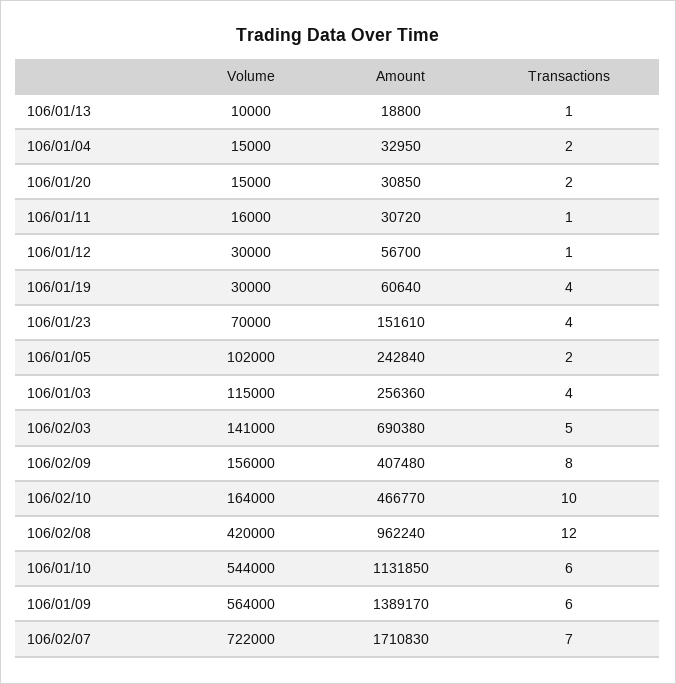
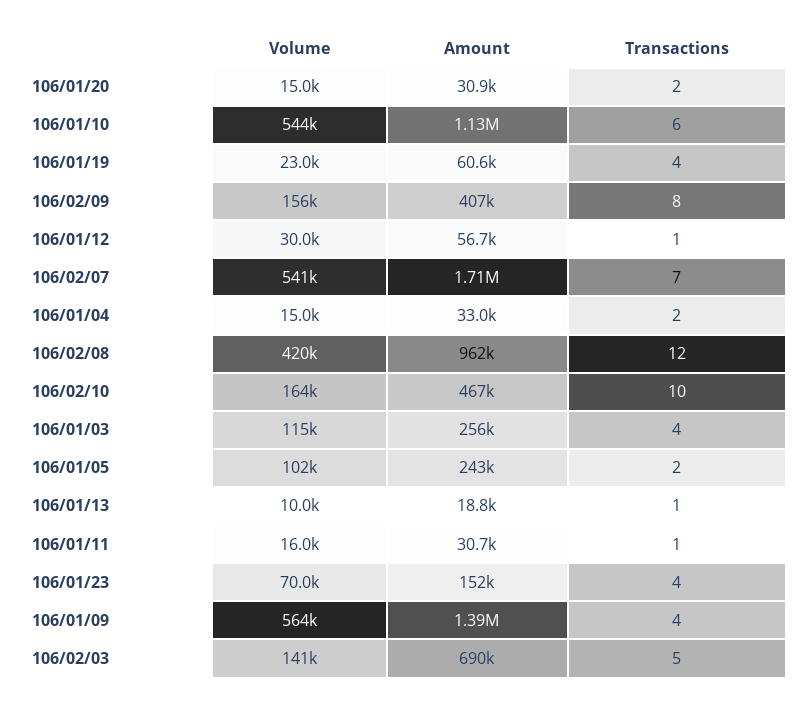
Volume, 106/01/19: 30000 -> 23000
Transactions, 106/01/09: 6 -> 4
Volume, 106/02/07: 722000 -> 541000

